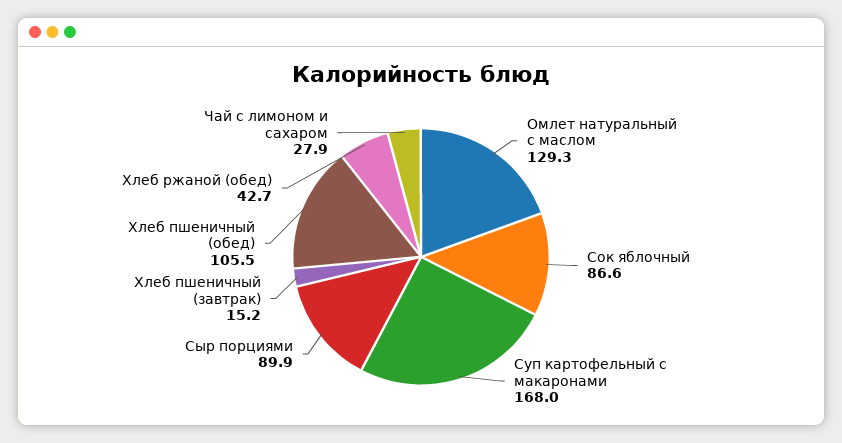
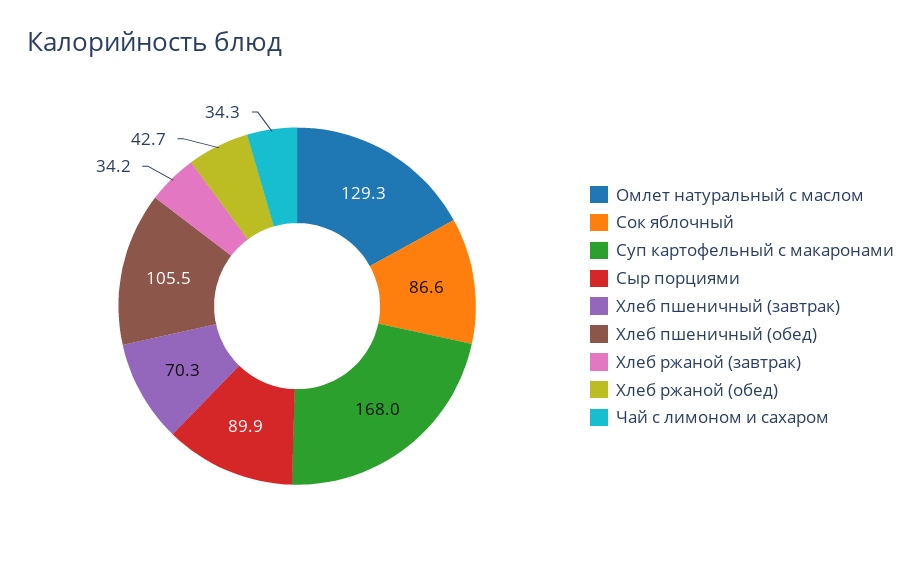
Хлеб пшеничный (завтрак): 15.2 -> 70.3
Чай с лимоном и сахаром: 27.9 -> 34.3
Хлеб ржаной (завтрак): none -> 34.2

